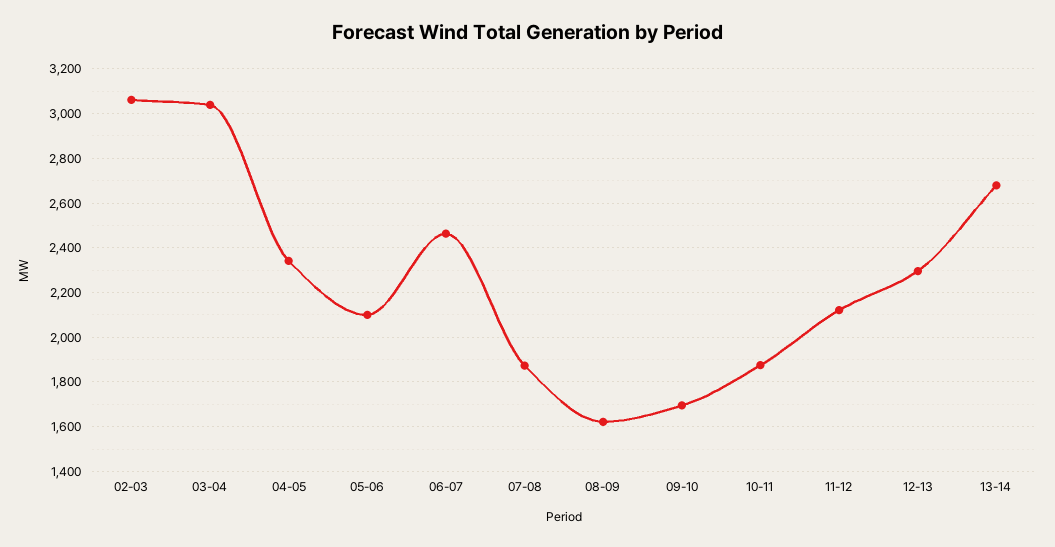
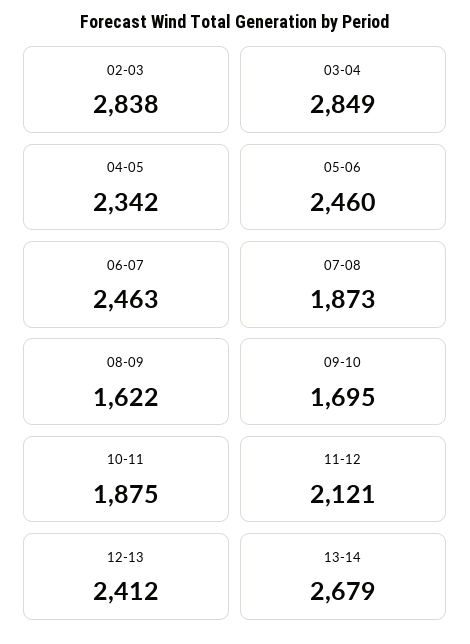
02-03: 3050 -> 2838
03-04: 3050 -> 2849
05-06: 2100 -> 2460
12-13: 2300 -> 2412

